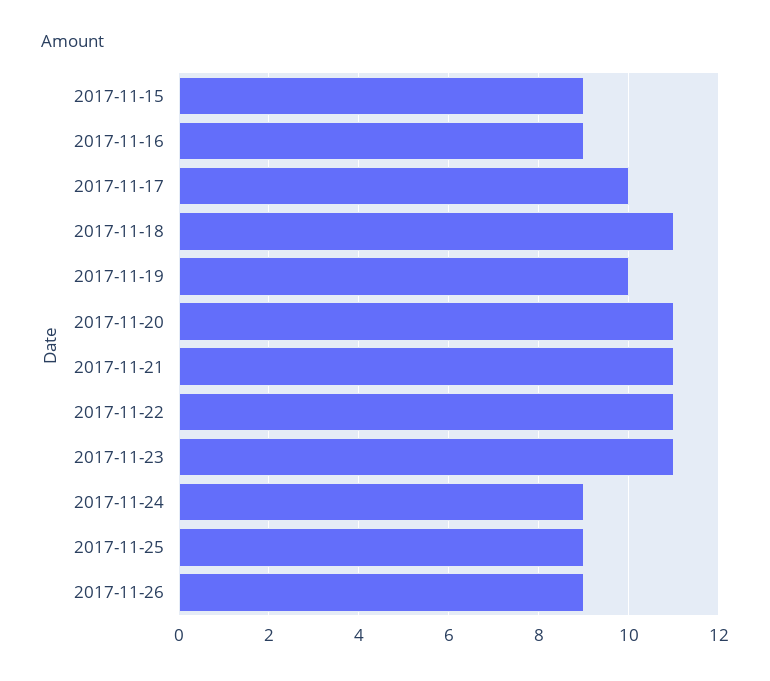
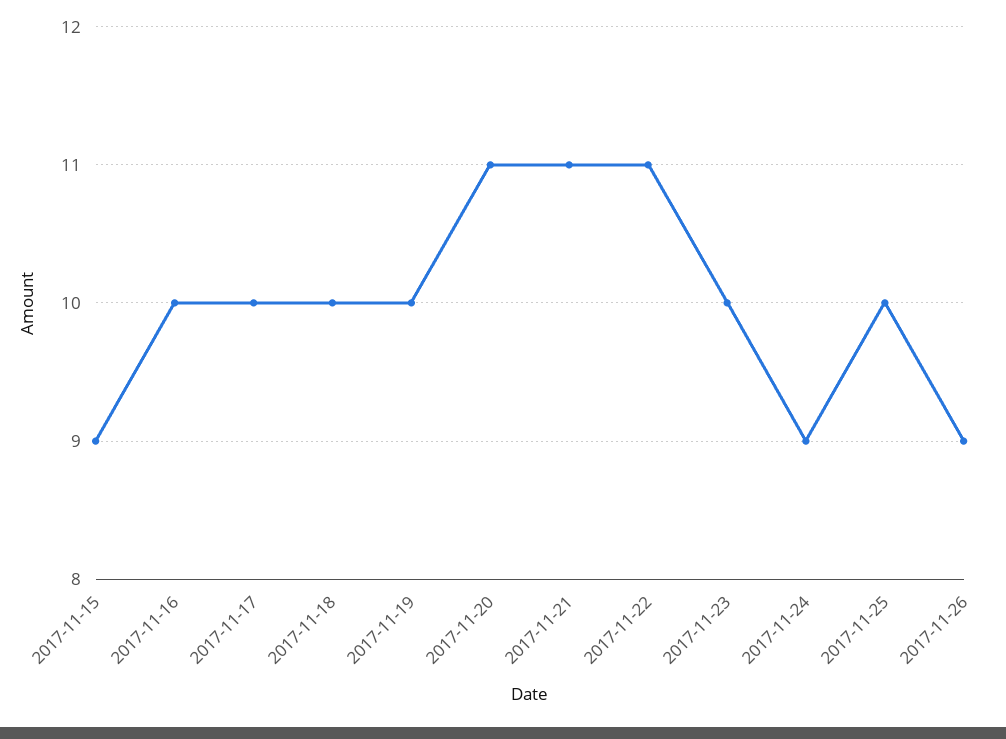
2017-11-16: 9 -> 10
2017-11-18: 11 -> 10
2017-11-23: 11 -> 10
2017-11-25: 9 -> 10

